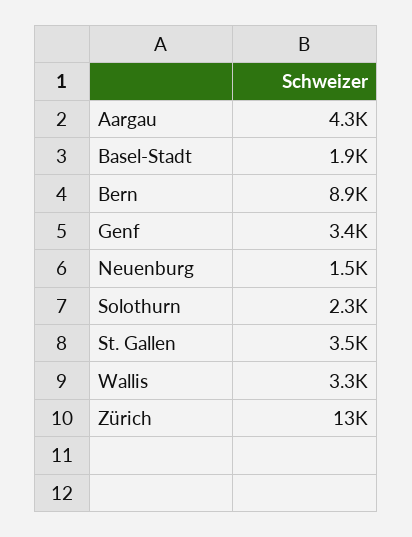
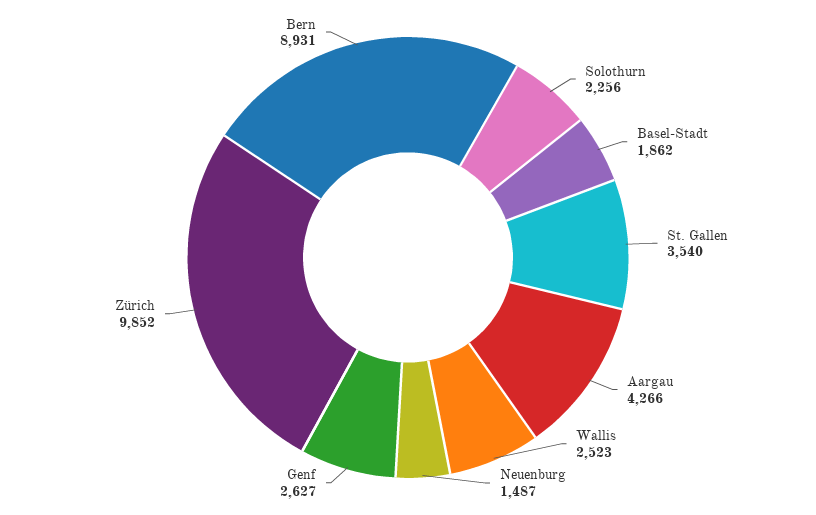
Genf: 3400 -> 2627
Wallis: 3300 -> 2523
Zürich: 13000 -> 9852

